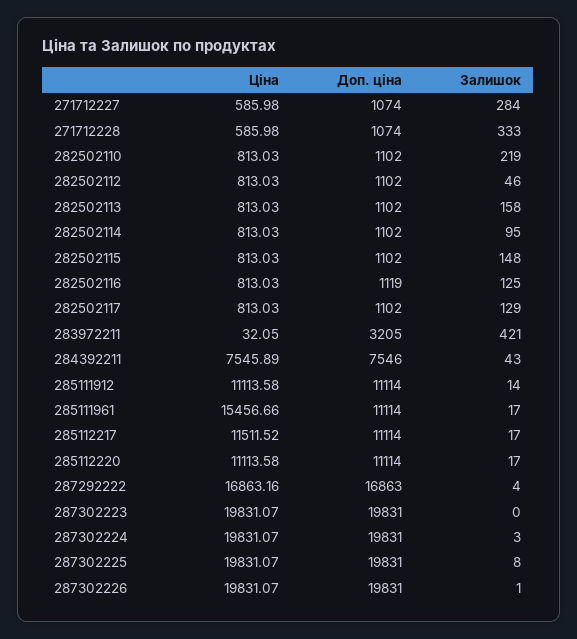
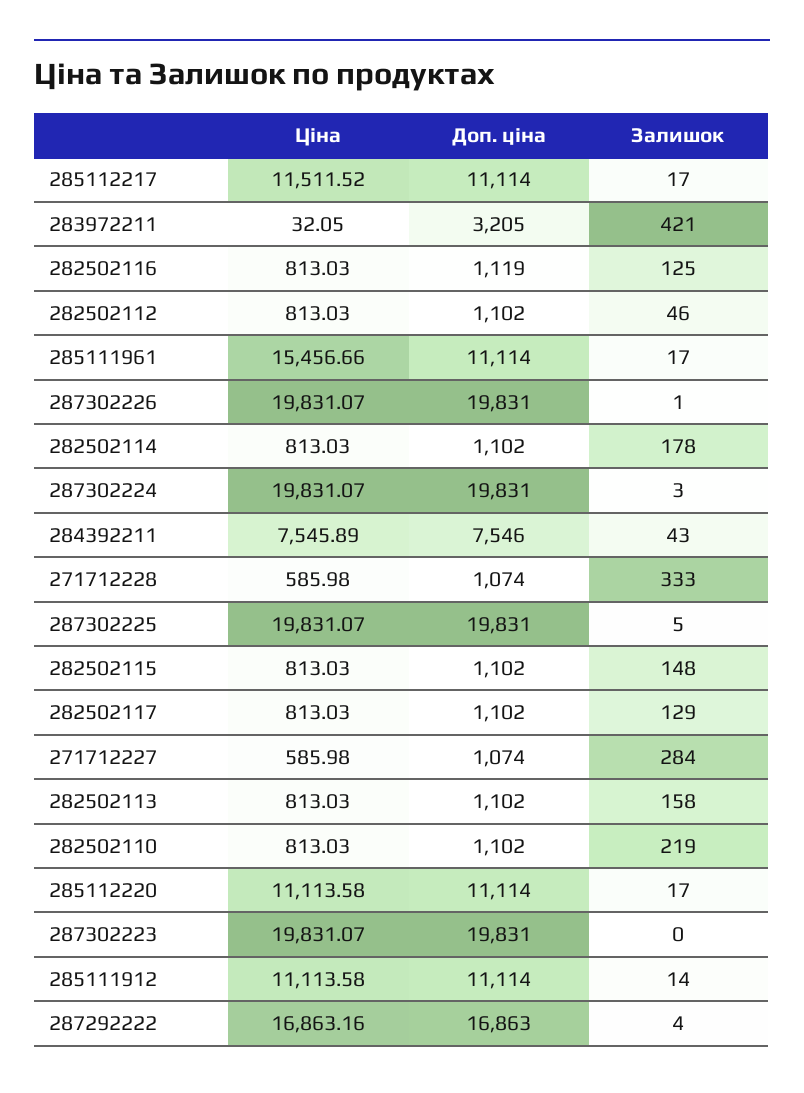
Залишок, 282502114: 95 -> 178
Залишок, 287302225: 8 -> 5

